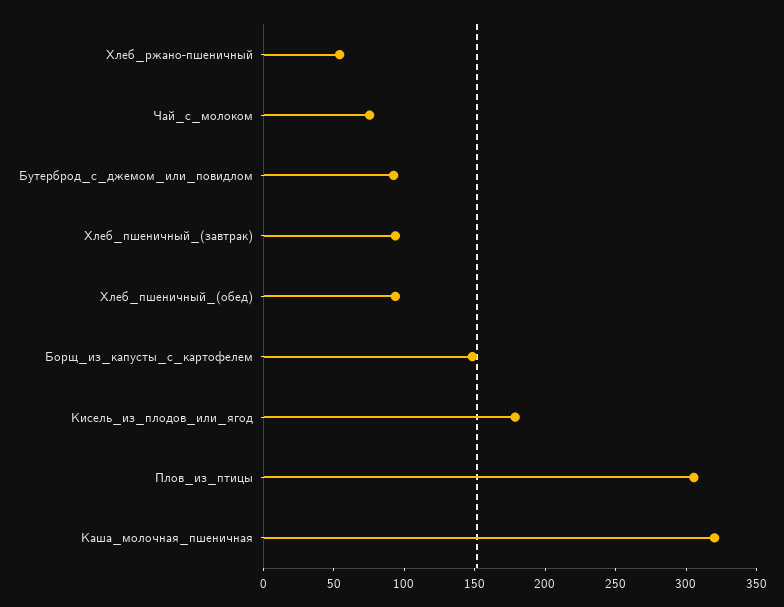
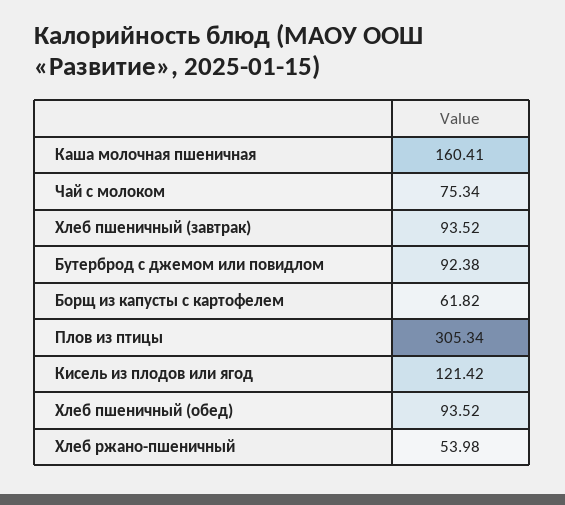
Борщ_из_капусты_с_картофелем: 150 -> 61.82
Кисель_из_плодов_или_ягод: 180 -> 121.42
Каша_молочная_пшеничная: 320 -> 160.41

